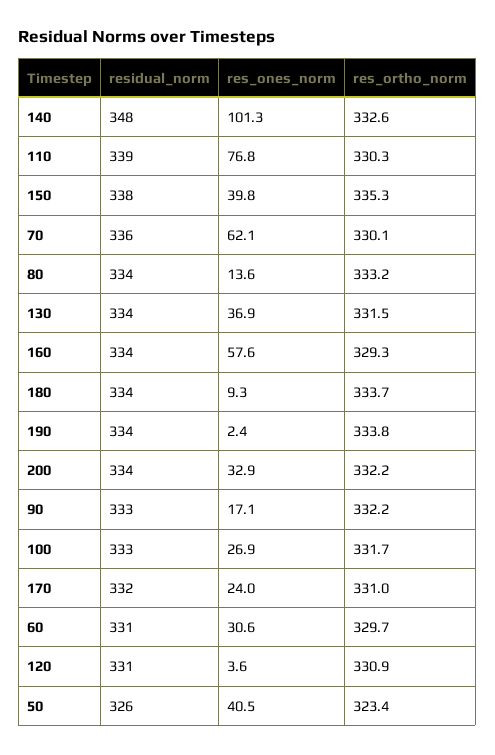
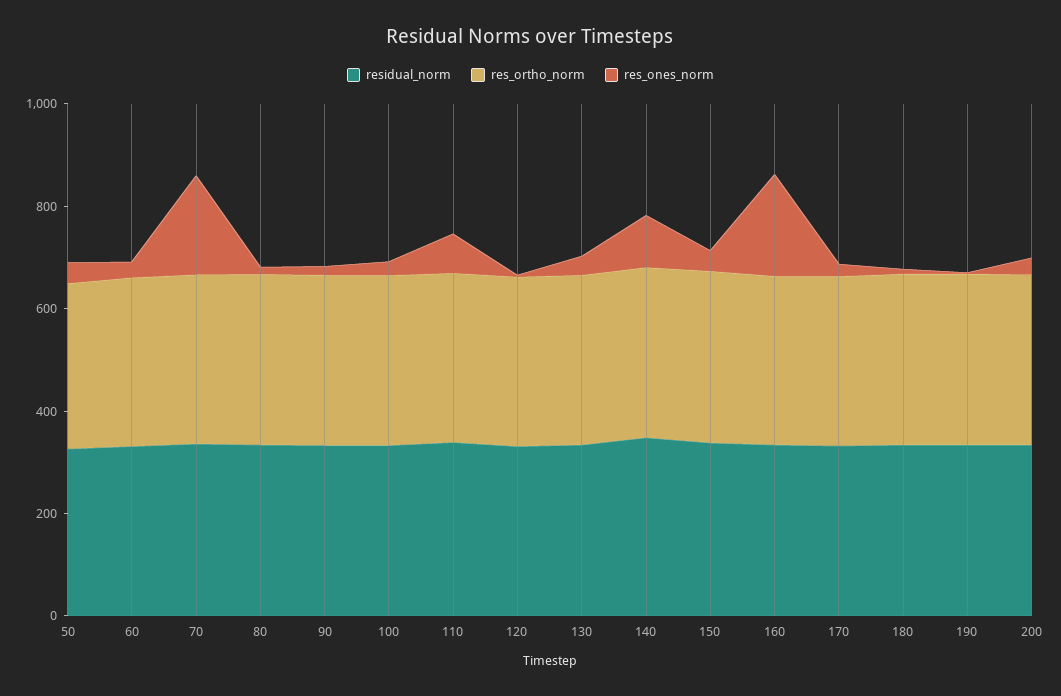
res_ones_norm, 70: 62.1 -> 200
res_ones_norm, 160: 57.6 -> 200

